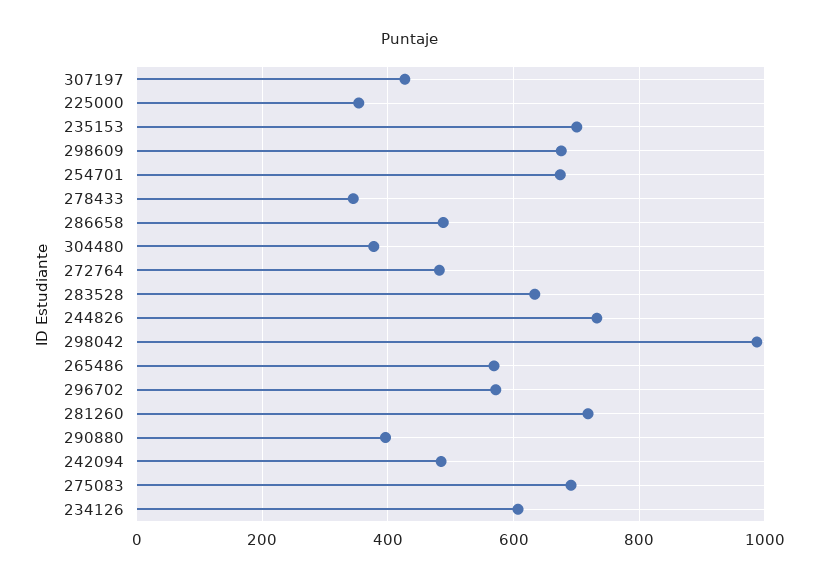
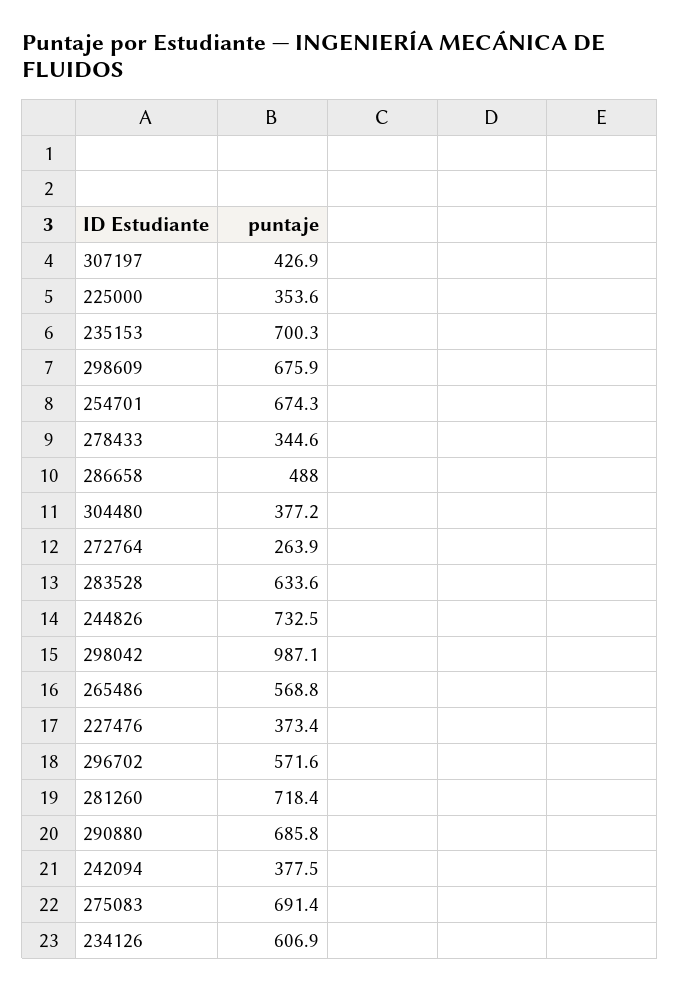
272764: 480 -> 263.9
290880: 400 -> 685.8
242094: 480 -> 377.5
227476: none -> 373.4

